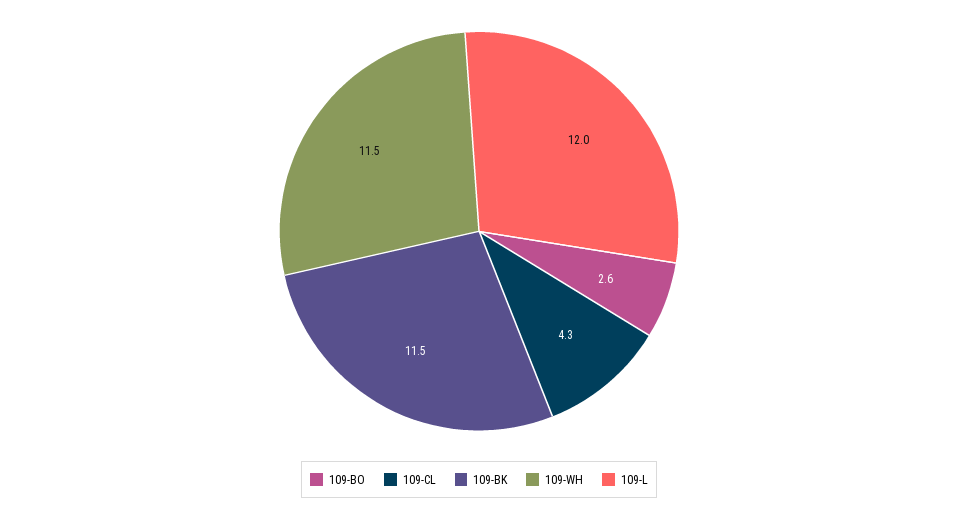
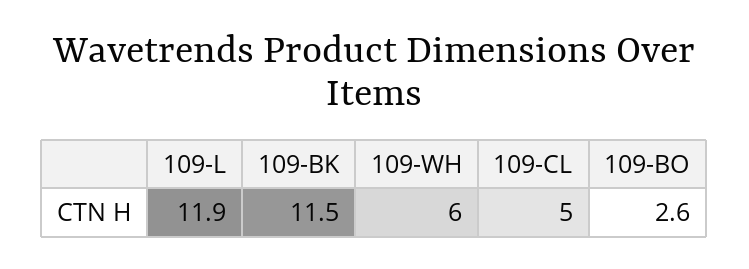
109-CL: 4.3 -> 5
109-WH: 11.5 -> 6
109-L: 12 -> 11.9

